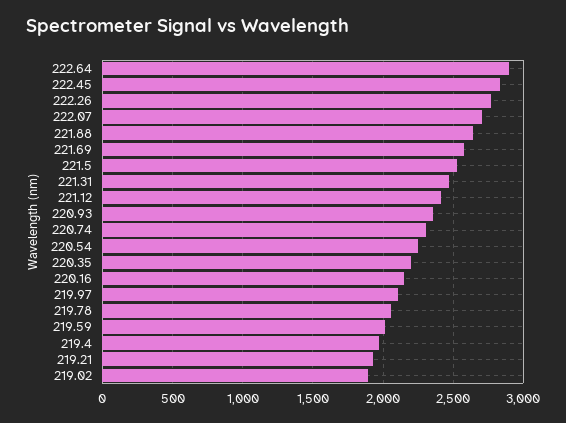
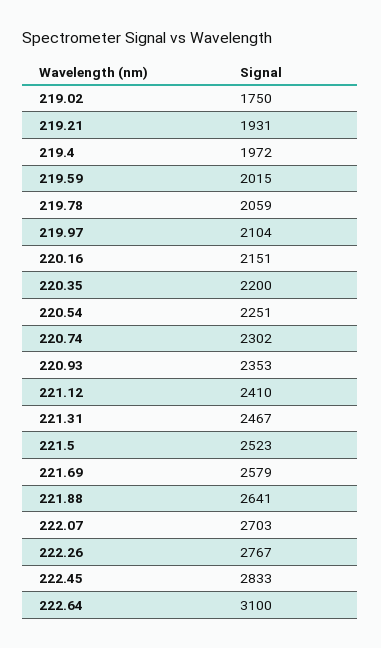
222.64: 2900 -> 3100
219.02: 1900 -> 1750

